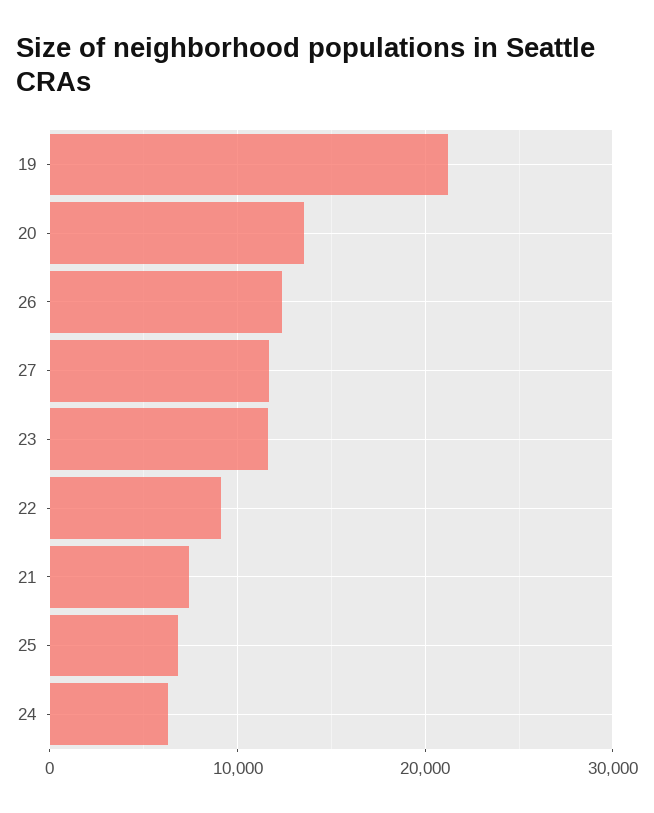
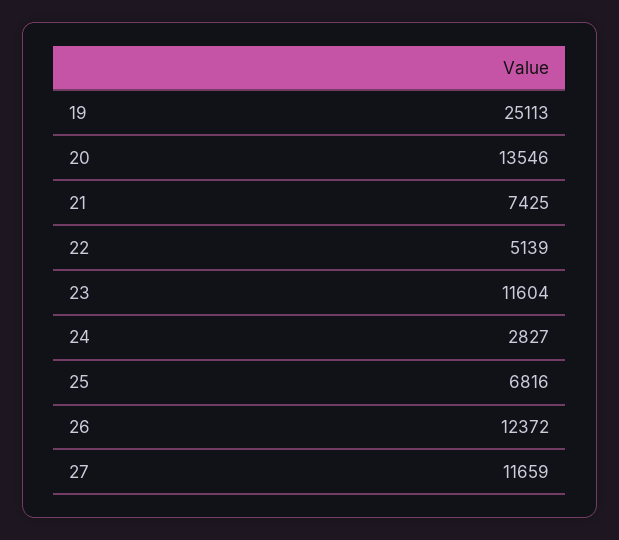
19: 21000 -> 25113
22: 9000 -> 5139
24: 6000 -> 2827

